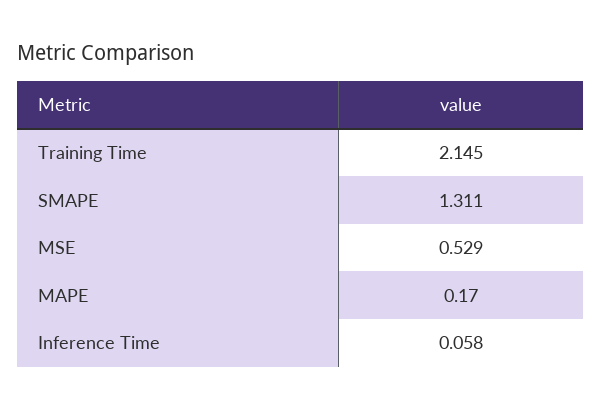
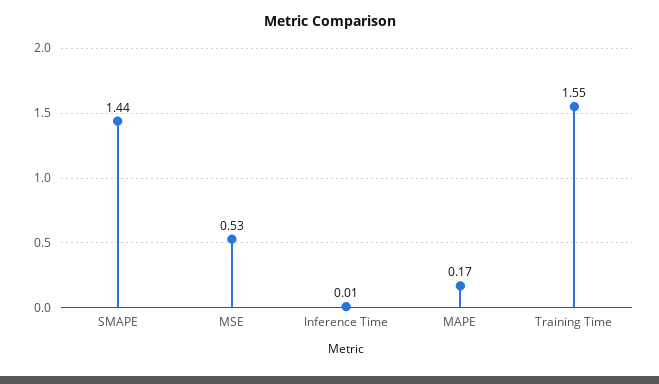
Training Time: 2.145 -> 1.55
SMAPE: 1.311 -> 1.44
Inference Time: 0.058 -> 0.01

